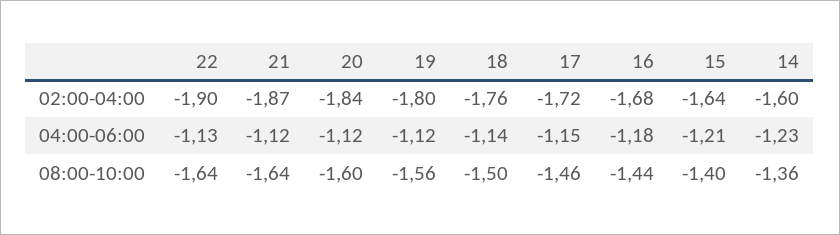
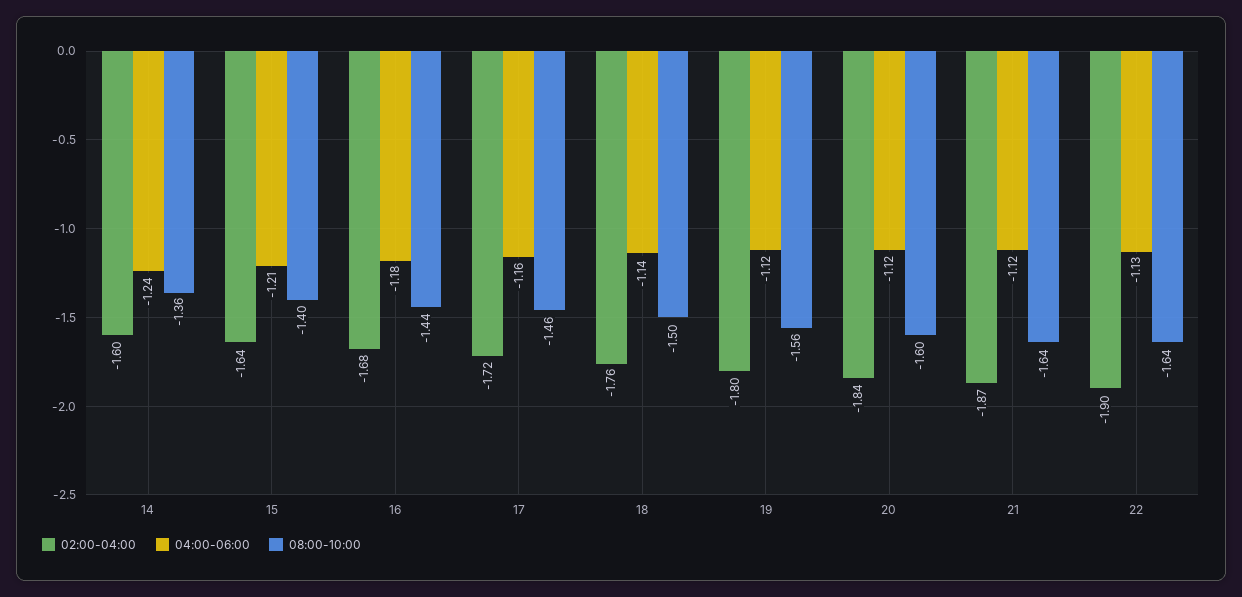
04:00-06:00, 17: -1.15 -> -1.16
04:00-06:00, 14: -1.23 -> -1.24

